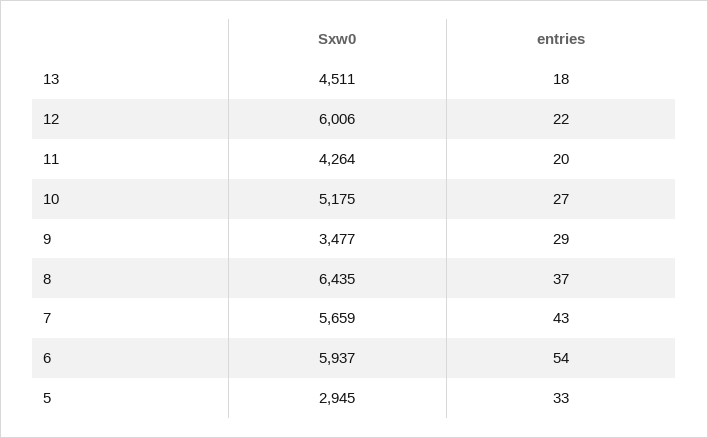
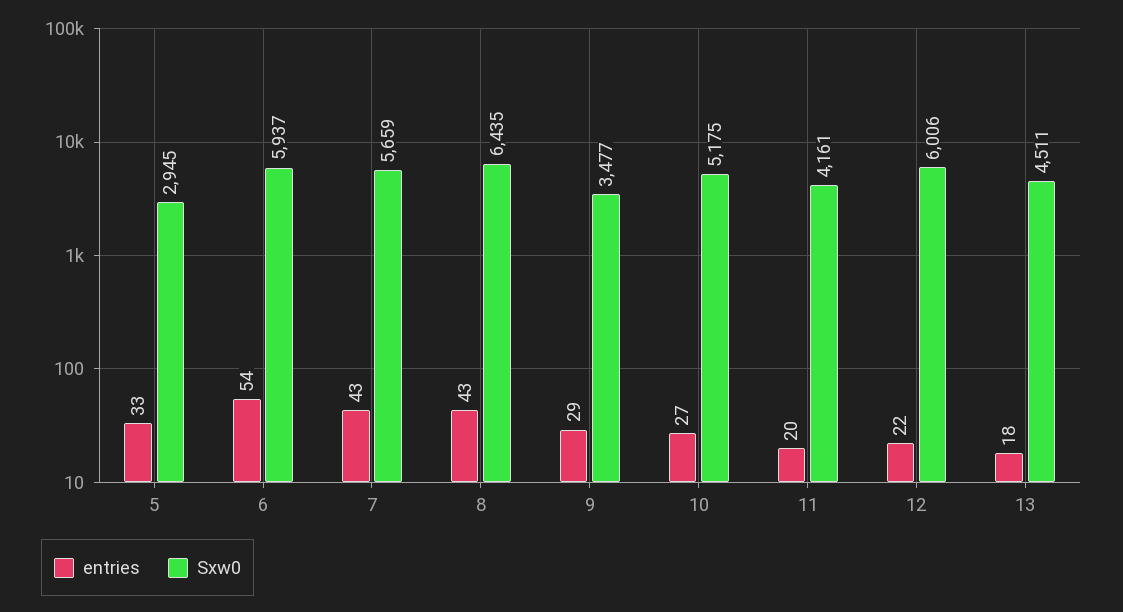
Sxw0, 11: 4264 -> 4161
entries, 8: 37 -> 43

